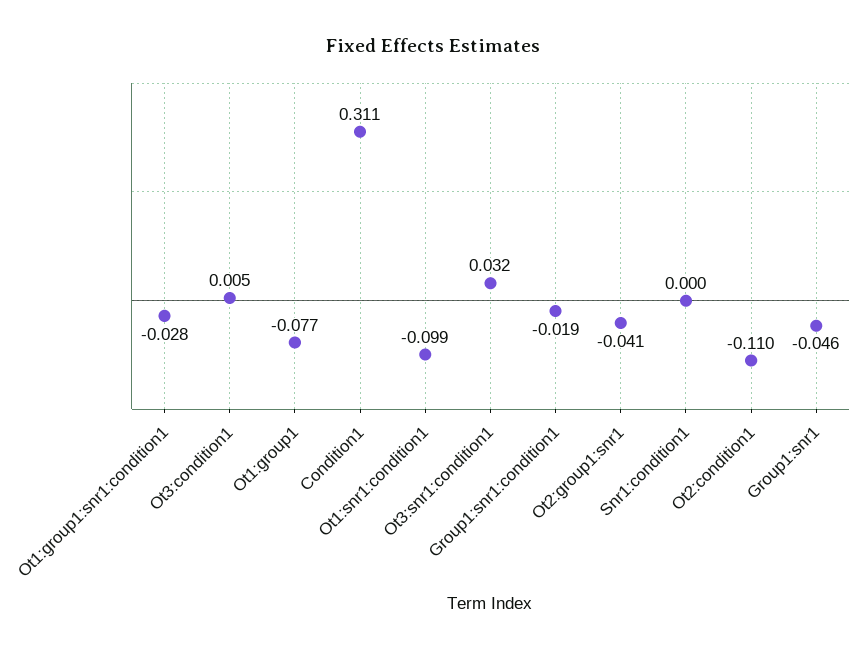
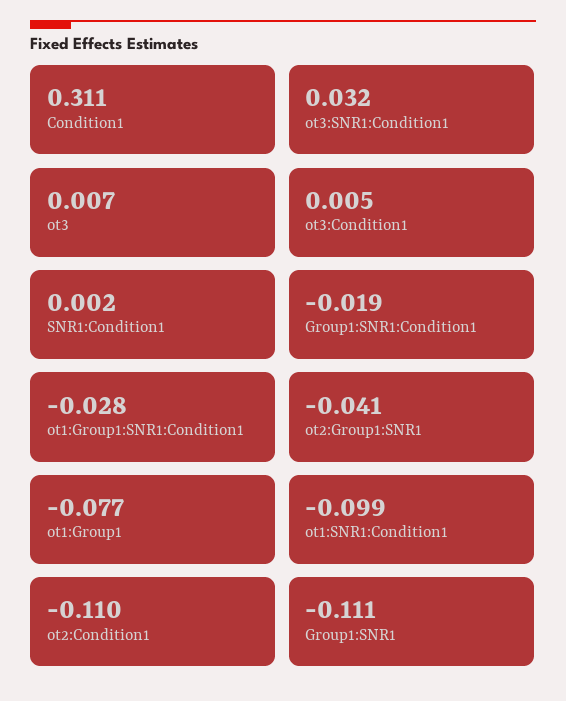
Snr1:condition1: 0 -> 0.002
Group1:snr1: -0.046 -> -0.111
ot3: none -> 0.007

